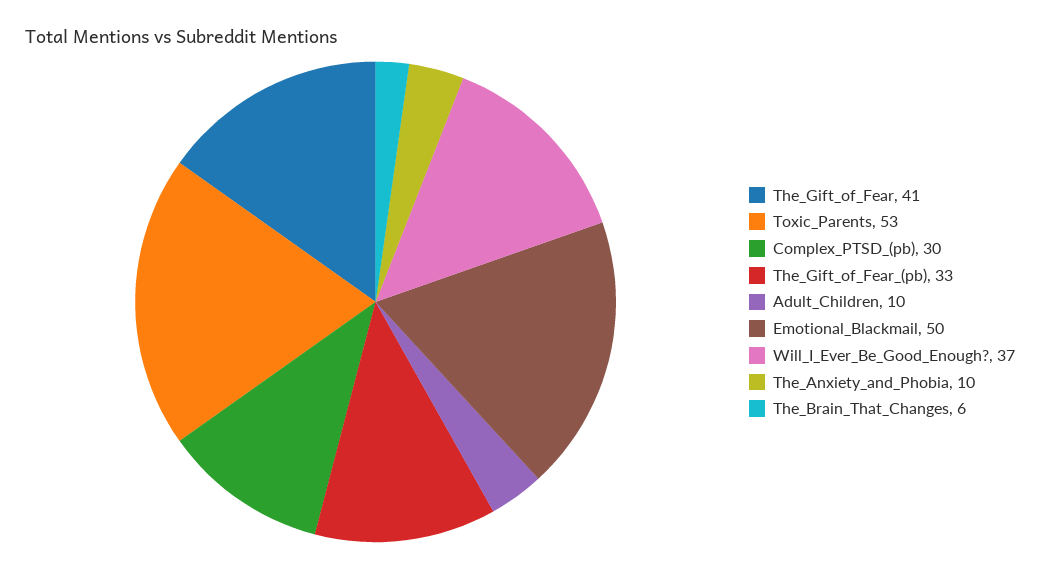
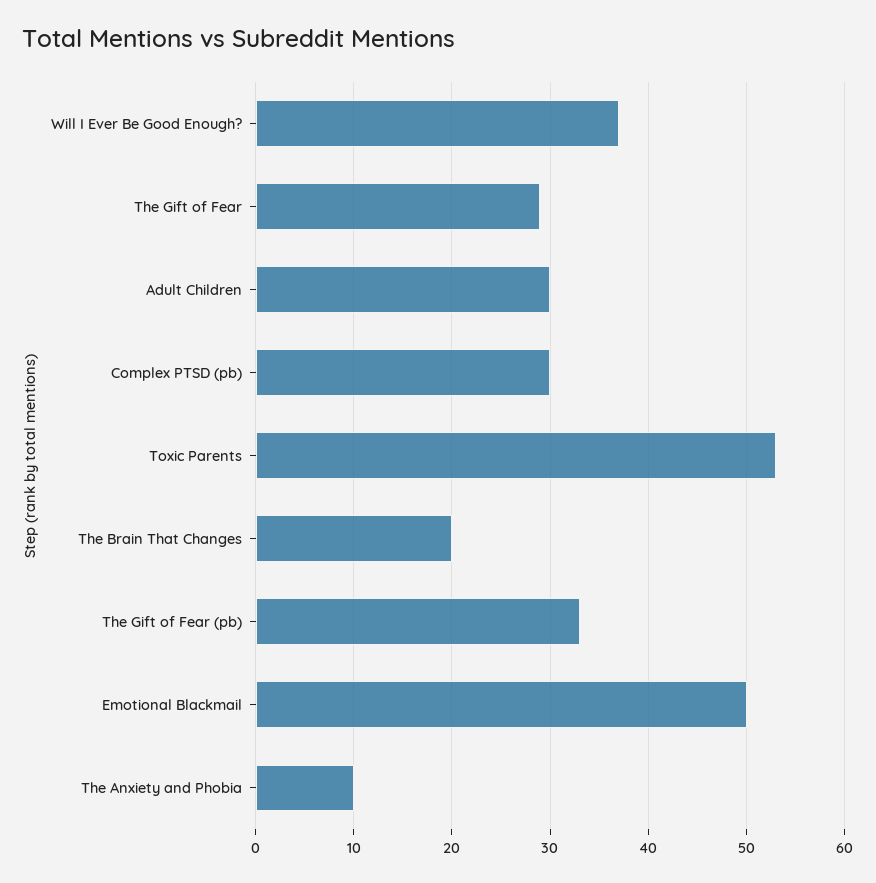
The_Gift_of_Fear: 41 -> 29
Adult_Children: 10 -> 30
The_Brain_That_Changes: 6 -> 20

